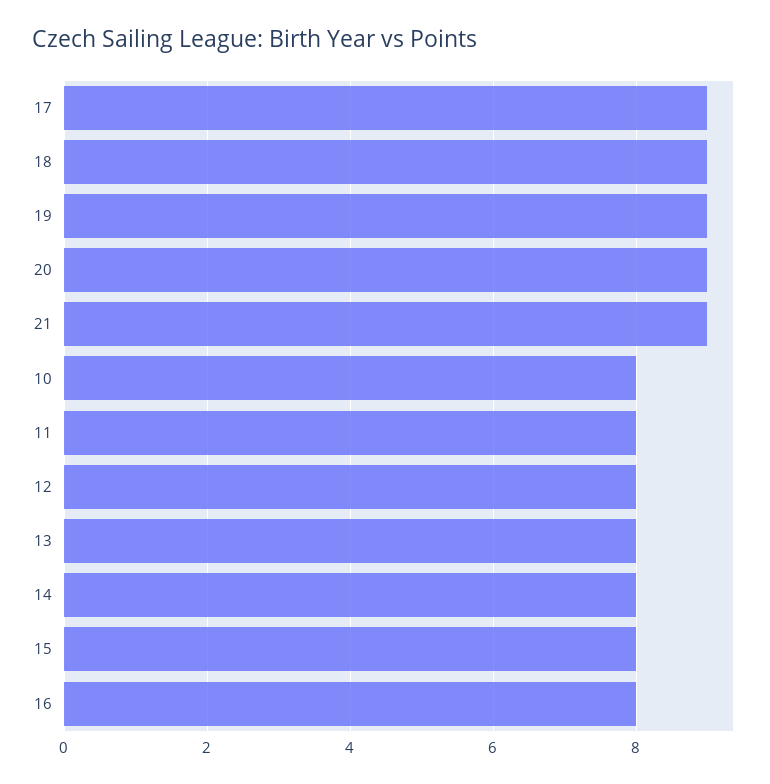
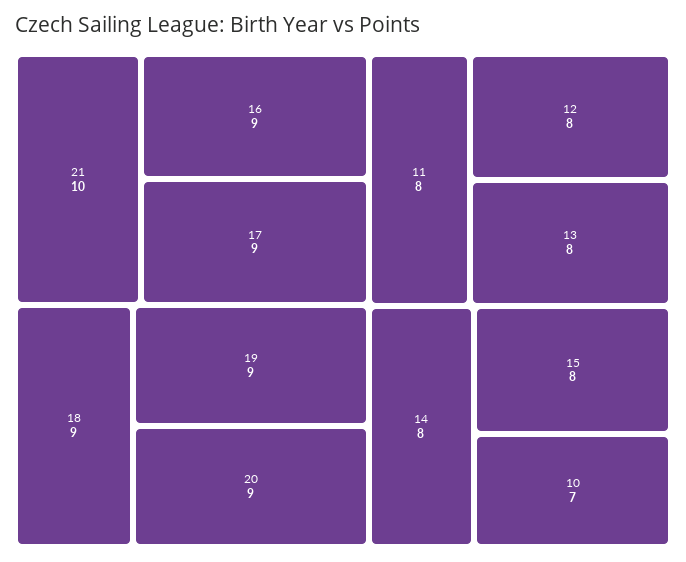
21: 9 -> 10
10: 8 -> 7
16: 8 -> 9

